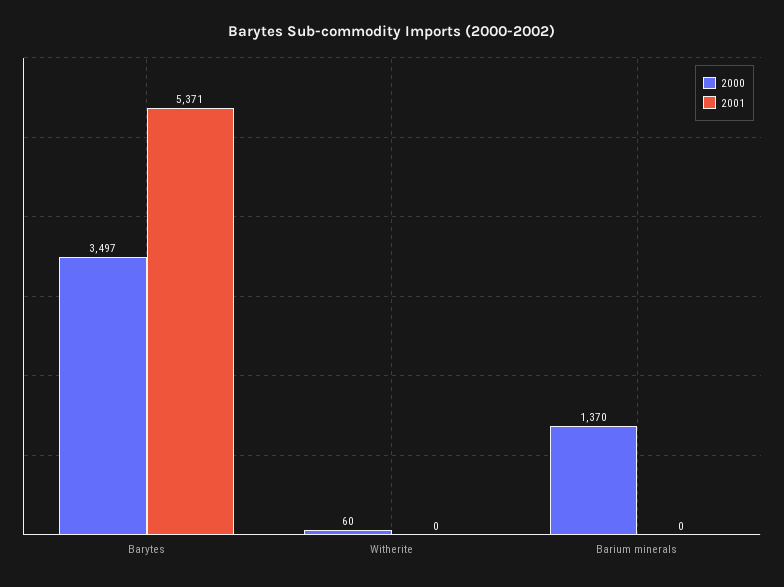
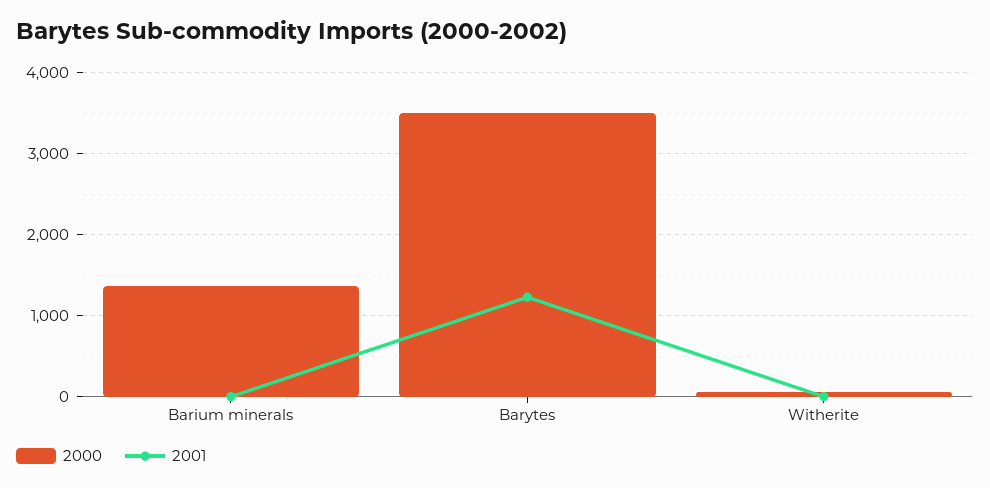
2001, Barytes: 5371 -> 1200

